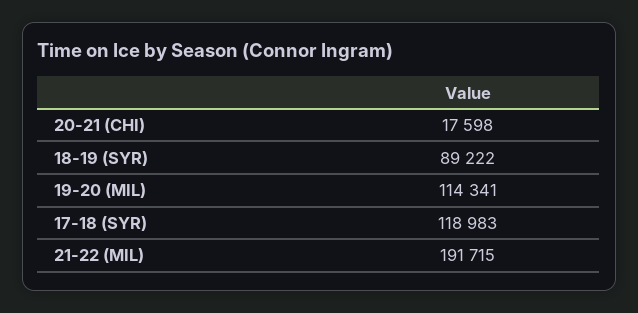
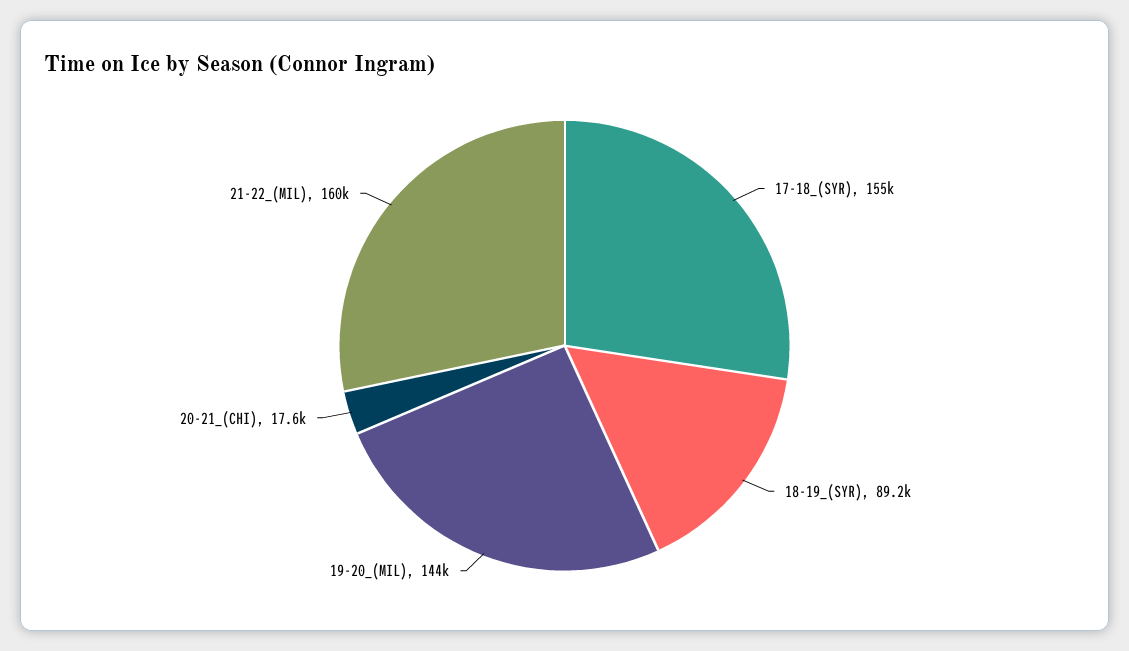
19-20 (MIL): 114341 -> 144000
17-18 (SYR): 118983 -> 155000
21-22 (MIL): 191715 -> 160000

